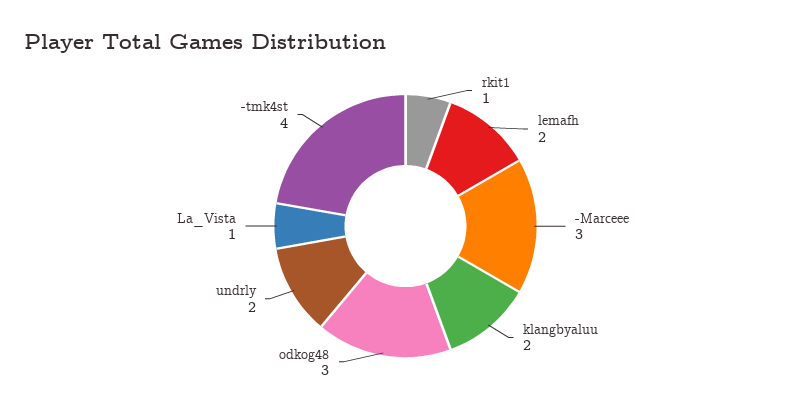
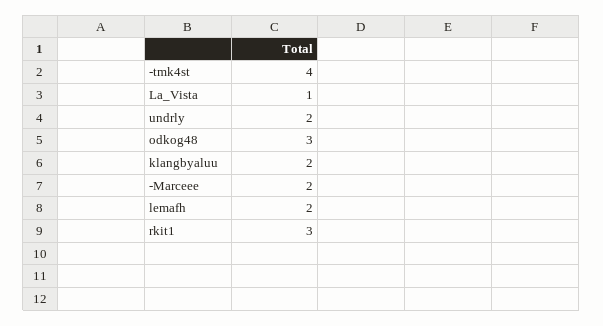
rkit1: 1 -> 3
-Marceee: 3 -> 2

